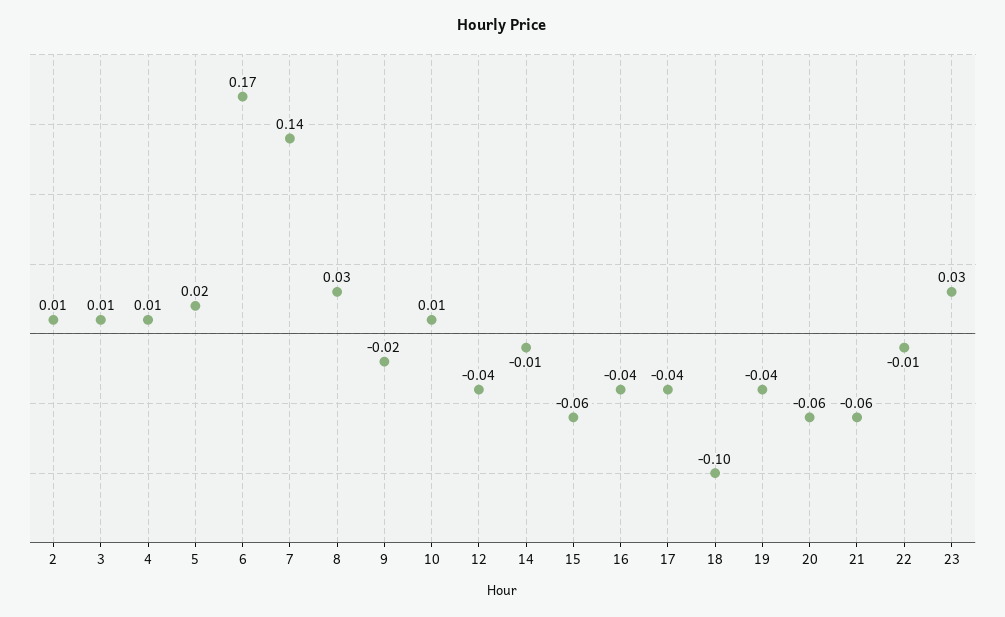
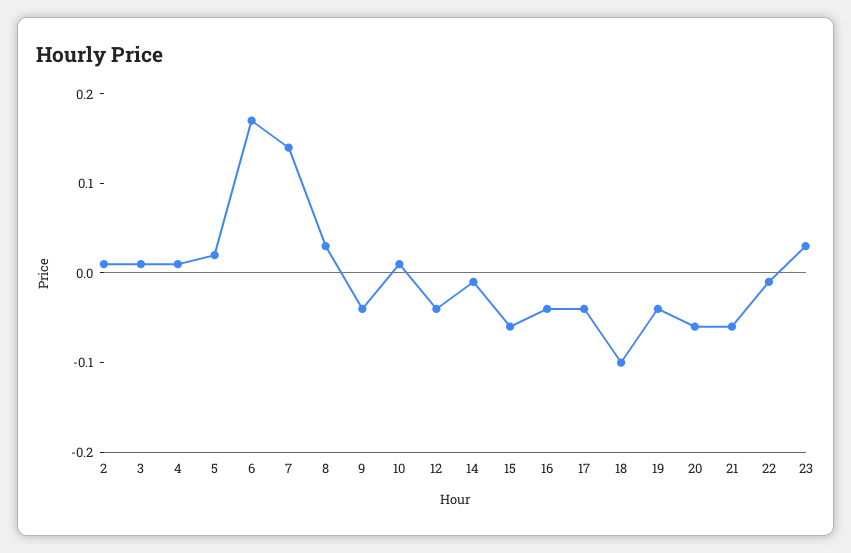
9: -0.02 -> -0.04

